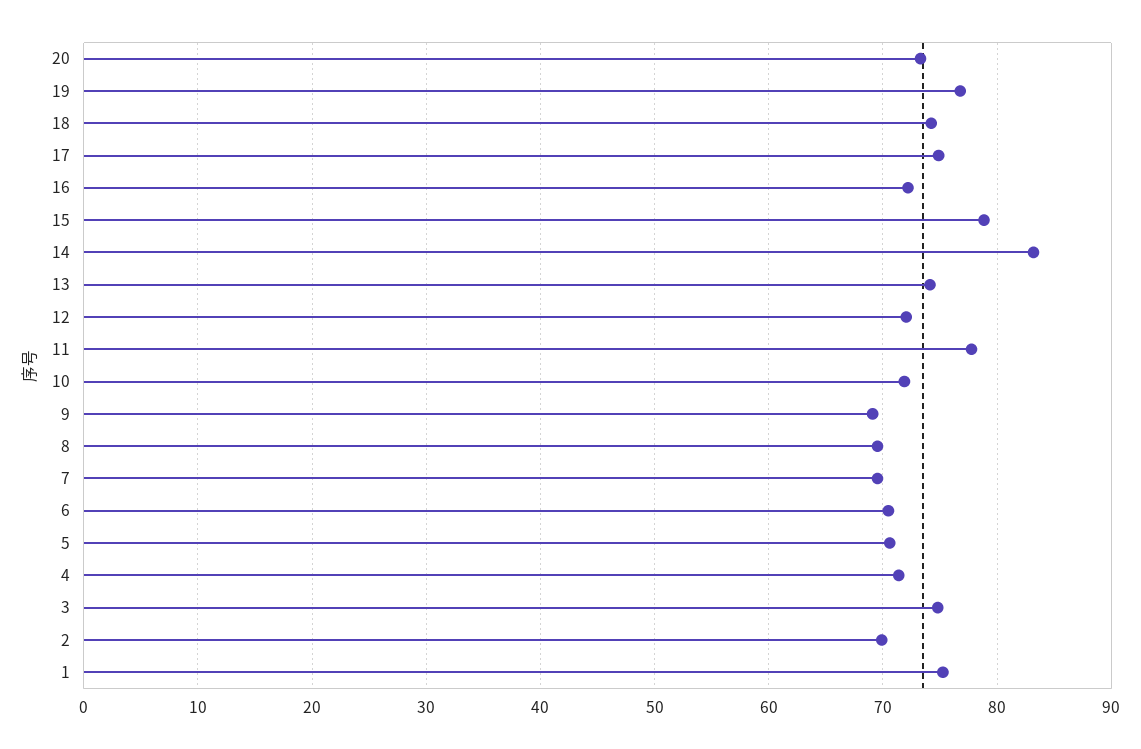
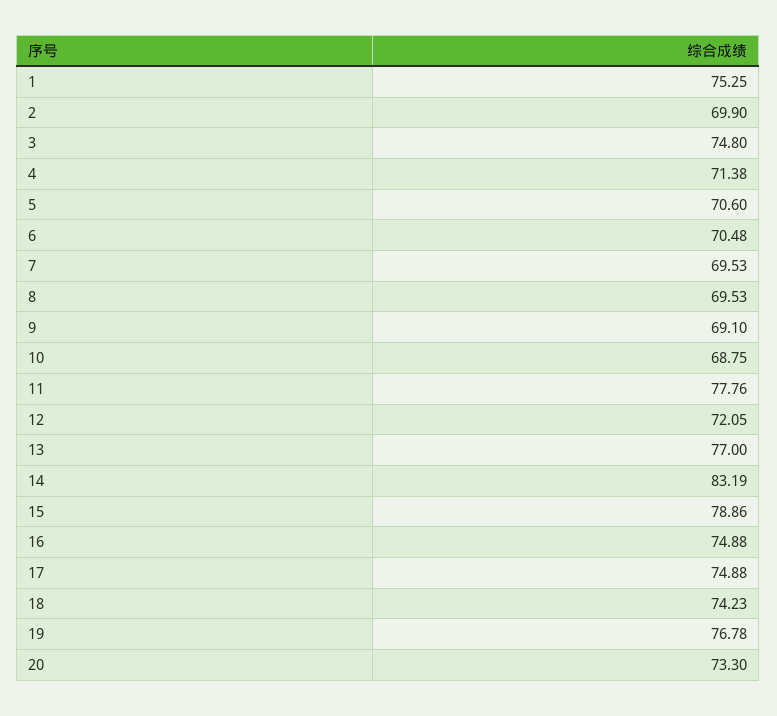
16: 72 -> 74.88
13: 74 -> 77
10: 72 -> 68.75

